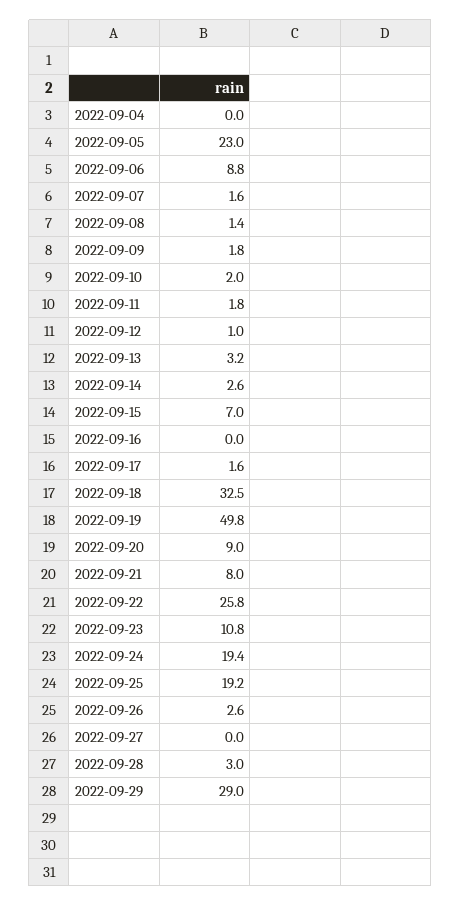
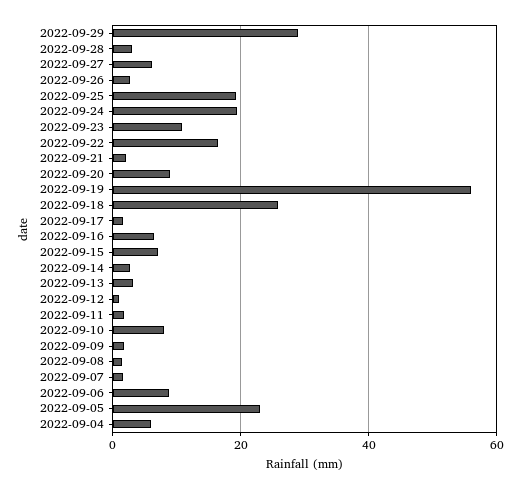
2022-09-04: 0 -> 6
2022-09-10: 2 -> 8
2022-09-16: 0 -> 6
2022-09-18: 32.5 -> 26
2022-09-19: 49.8 -> 56
2022-09-21: 8 -> 2
2022-09-22: 25.8 -> 16
2022-09-27: 0 -> 6

